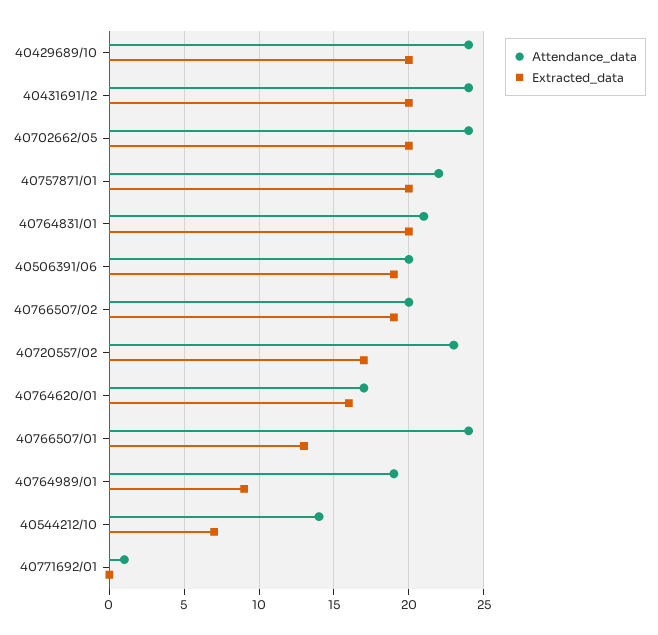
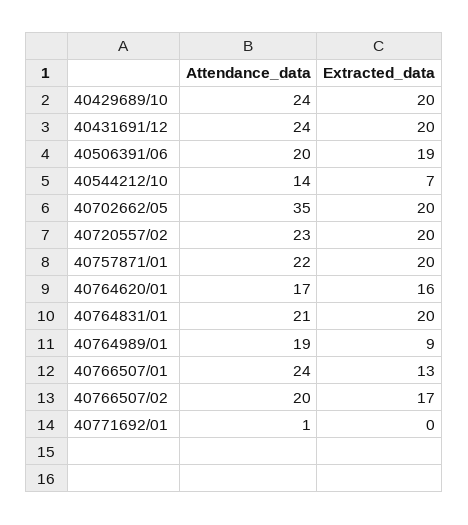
Attendance_data, 40702662/05: 24 -> 35
Extracted_data, 40766507/02: 19 -> 17
Extracted_data, 40720557/02: 17 -> 20

